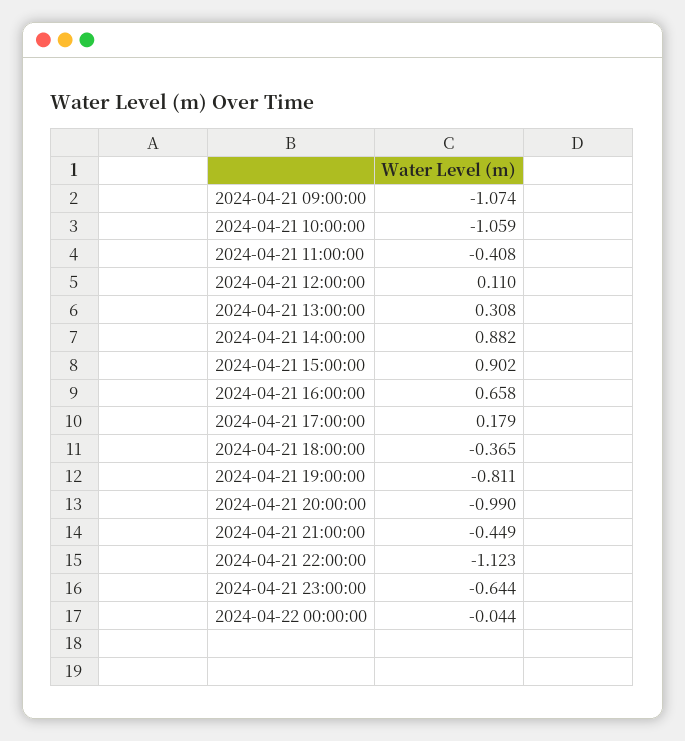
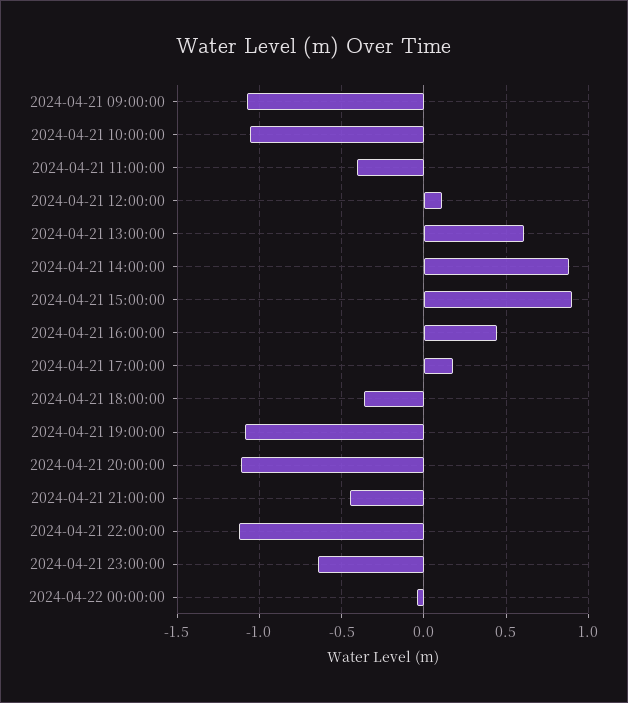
2024-04-21 13:00:00: 0.308 -> 0.6
2024-04-21 16:00:00: 0.658 -> 0.45
2024-04-21 19:00:00: -0.811 -> -1.1
2024-04-21 20:00:00: -0.99 -> -1.1

